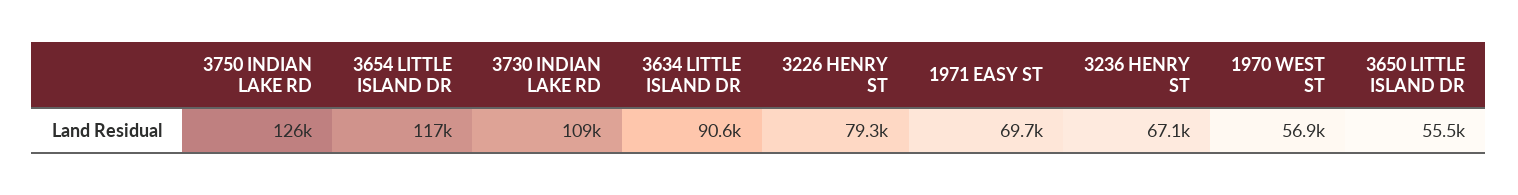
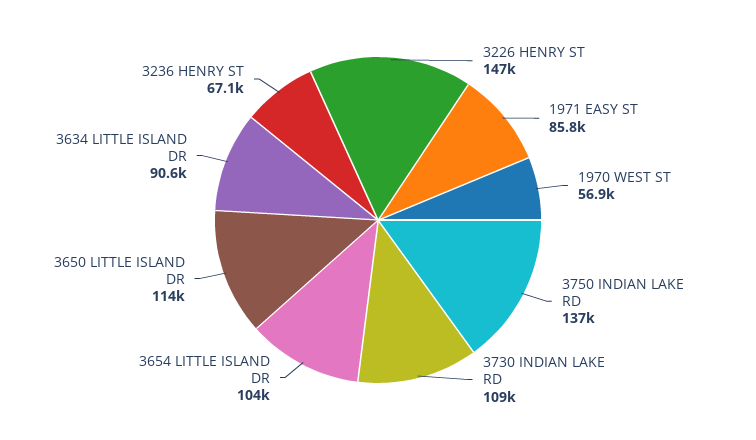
3750 INDIAN LAKE RD: 126000 -> 137000
3654 LITTLE ISLAND DR: 117000 -> 104000
3226 HENRY ST: 79300 -> 147000
1971 EASY ST: 69700 -> 85800
3650 LITTLE ISLAND DR: 55500 -> 114000

